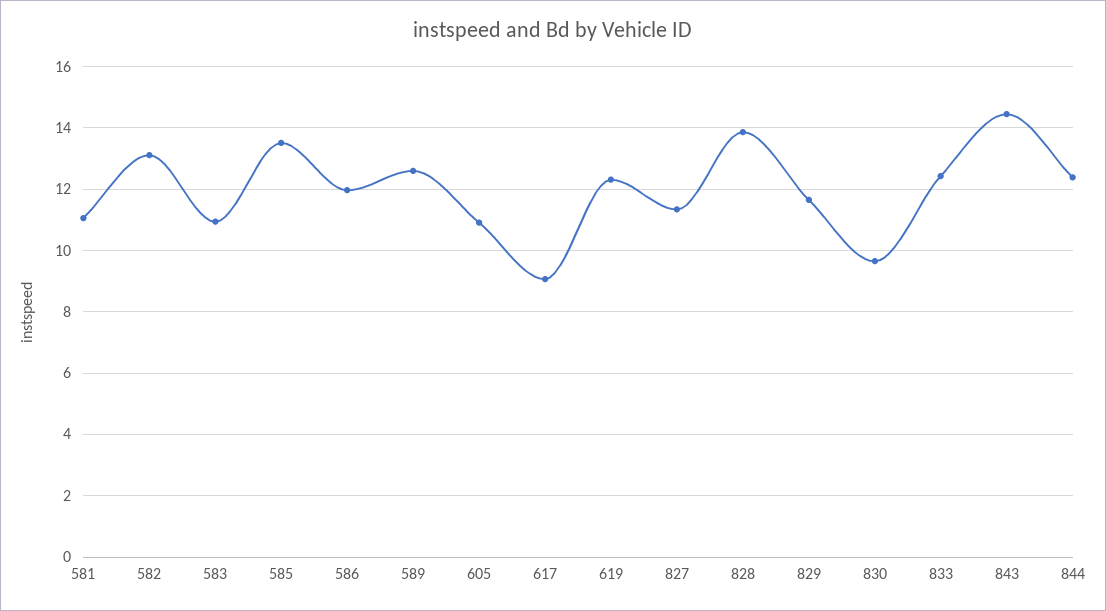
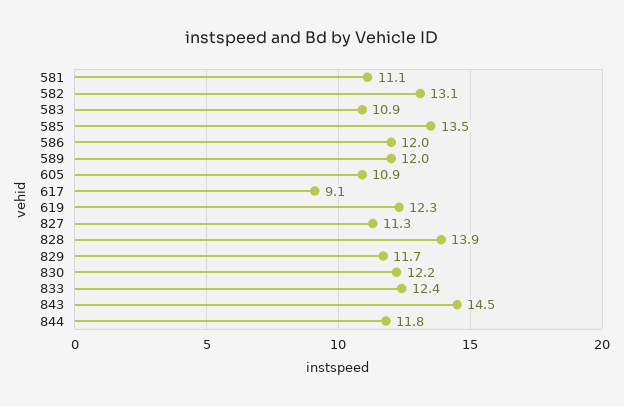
589: 12.6 -> 12
830: 9.6 -> 12.2
844: 12.4 -> 11.8

